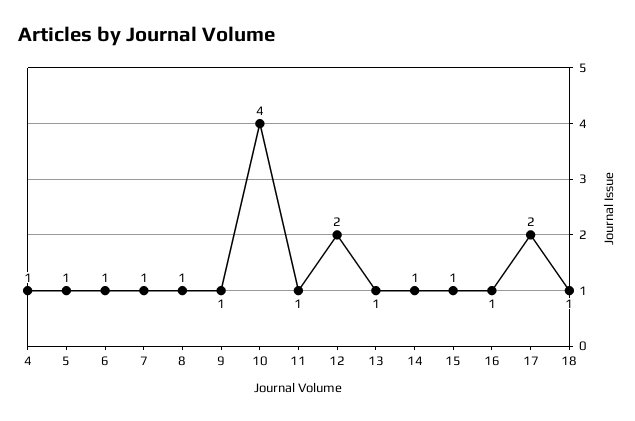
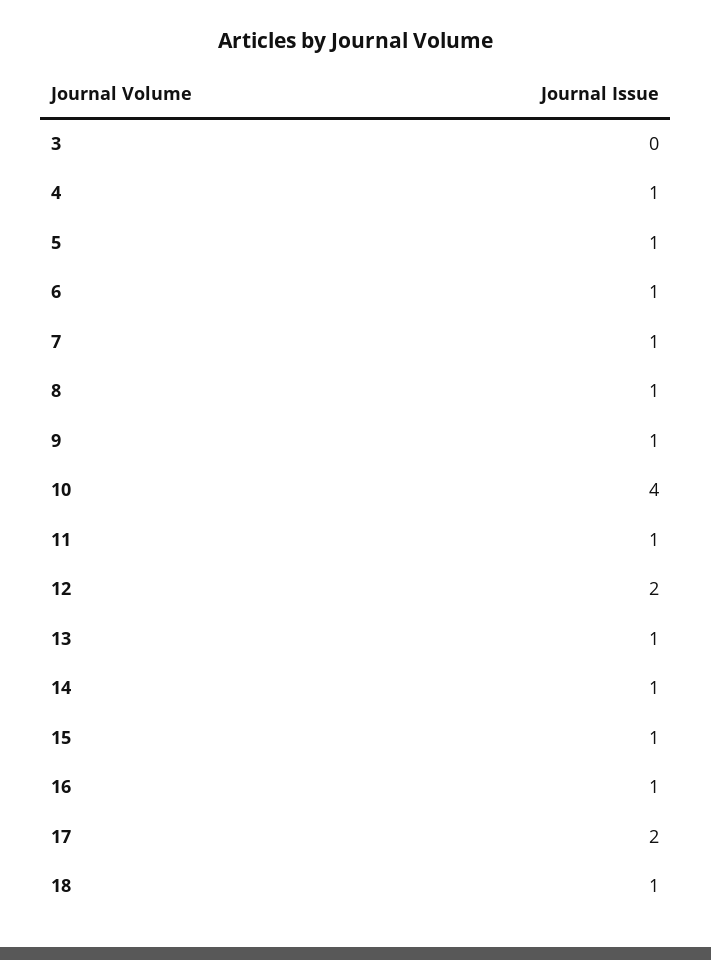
3: none -> 0

